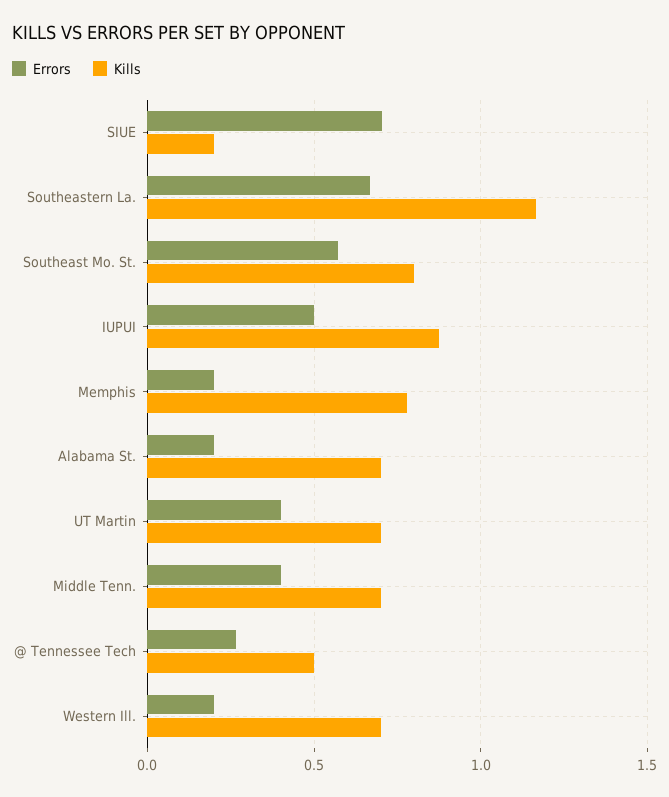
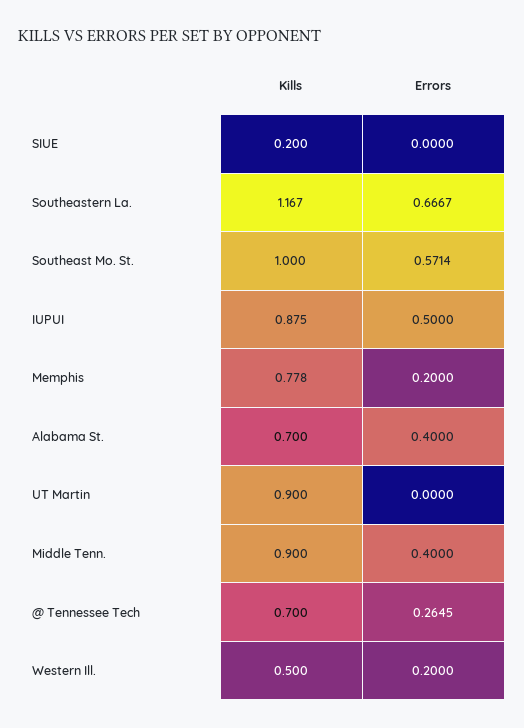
Errors, SIUE: 0.7 -> 0
Kills, Southeast Mo. St.: 0.8 -> 1
Errors, Alabama St.: 0.2 -> 0.4
Errors, UT Martin: 0.4 -> 0
Kills, UT Martin: 0.7 -> 0.9
Kills, Middle Tenn.: 0.7 -> 0.9
Kills, @ Tennessee Tech: 0.5 -> 0.7
Kills, Western Ill.: 0.7 -> 0.5

